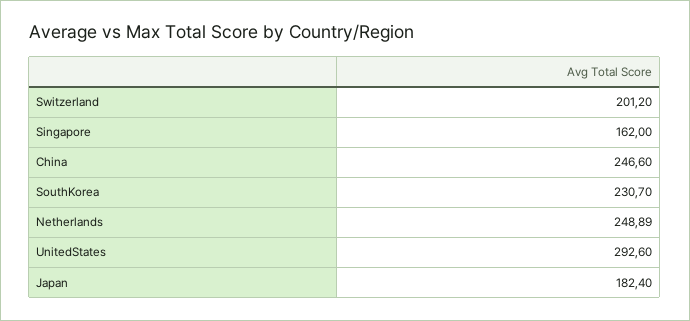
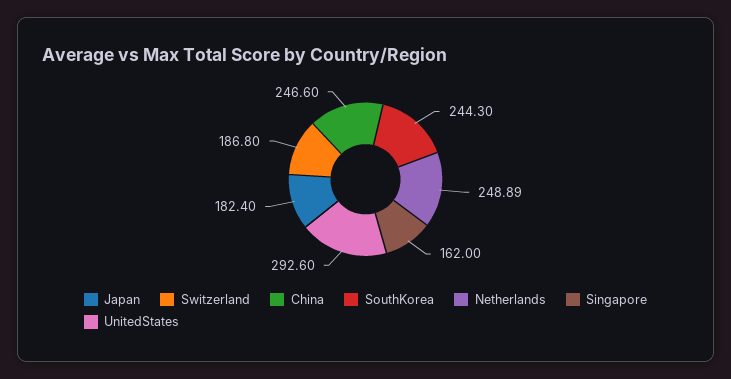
Switzerland: 201.2 -> 186.8
SouthKorea: 230.7 -> 244.3

